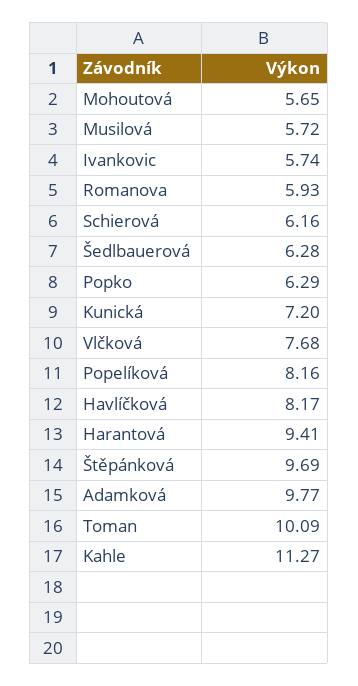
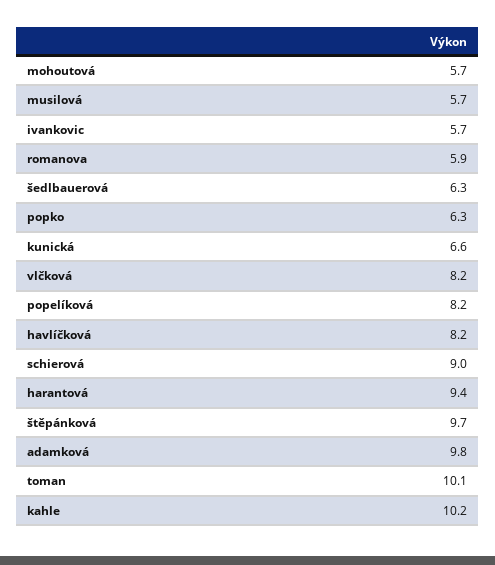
Schierová: 6.16 -> 9
Kunická: 7.2 -> 6.6
Vlčková: 7.68 -> 8.2
Kahle: 11.27 -> 10.2

